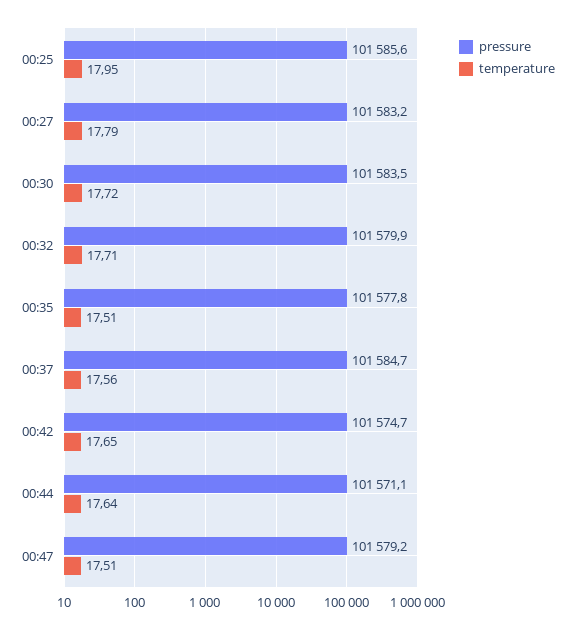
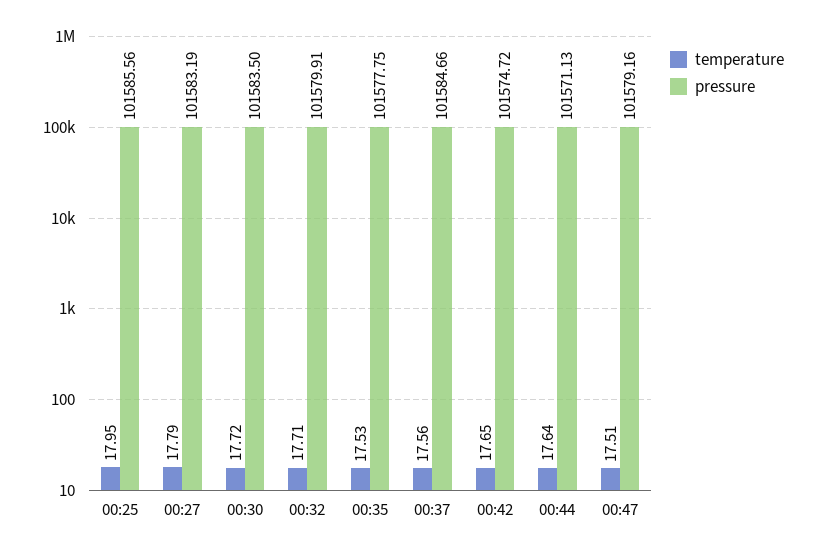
temperature, 00:35: 17.51 -> 17.53

